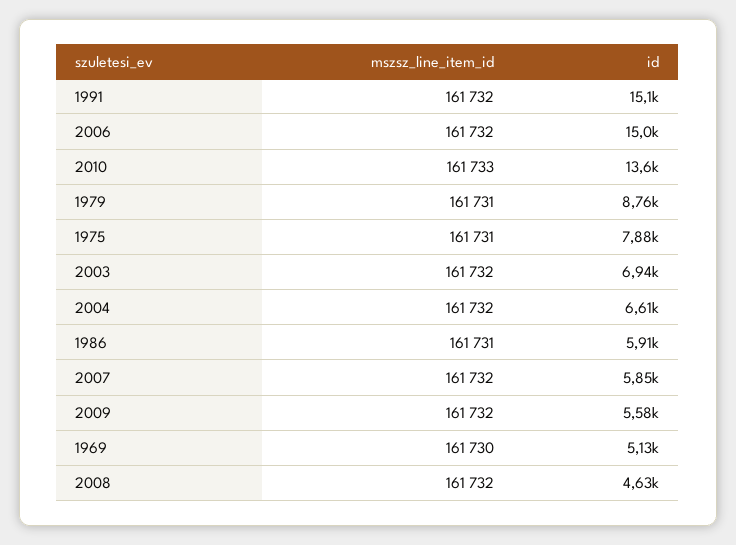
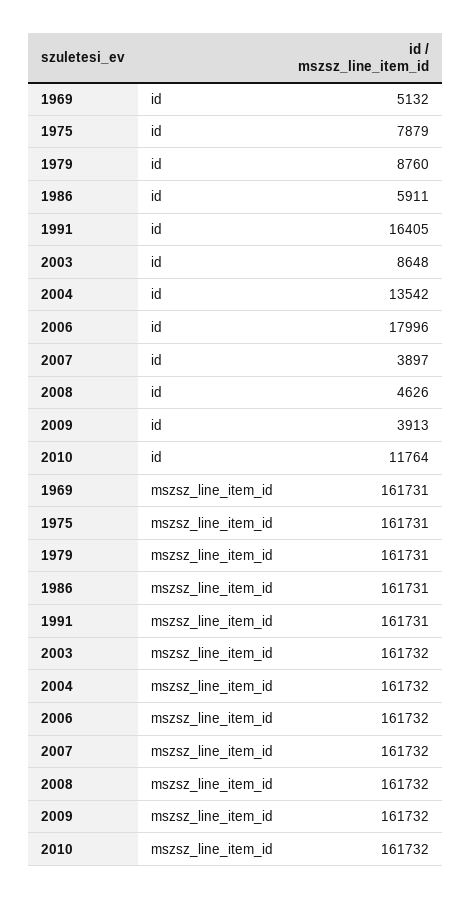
mszsz_line_item_id, 1991: 161732 -> 161731
id, 1991: 15100 -> 16405
id, 2006: 15000 -> 17996
mszsz_line_item_id, 2010: 161733 -> 161732
id, 2010: 13600 -> 11764
id, 2003: 6940 -> 8648
id, 2004: 6610 -> 13542
id, 2007: 5850 -> 3897
id, 2009: 5580 -> 3913
mszsz_line_item_id, 1969: 161730 -> 161731

